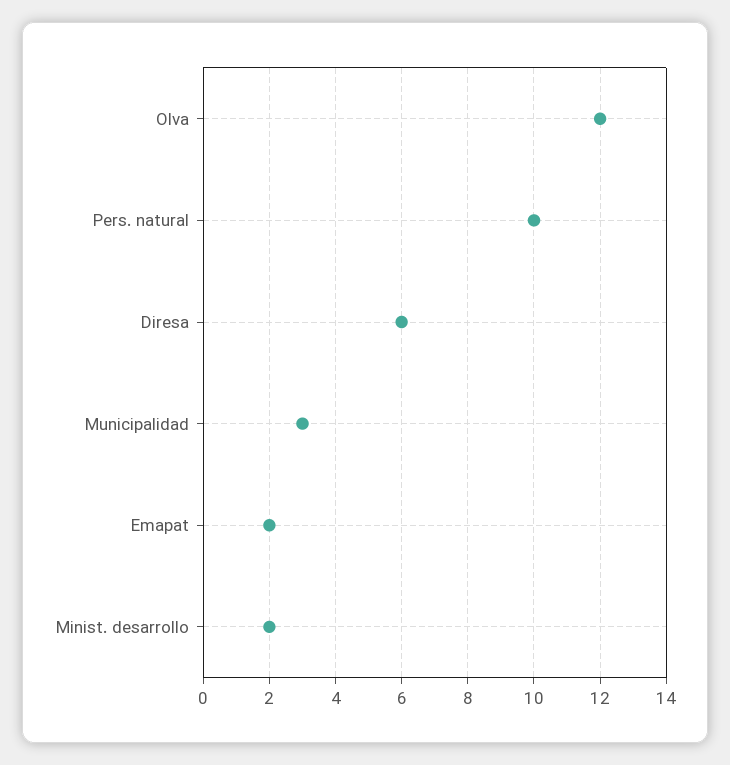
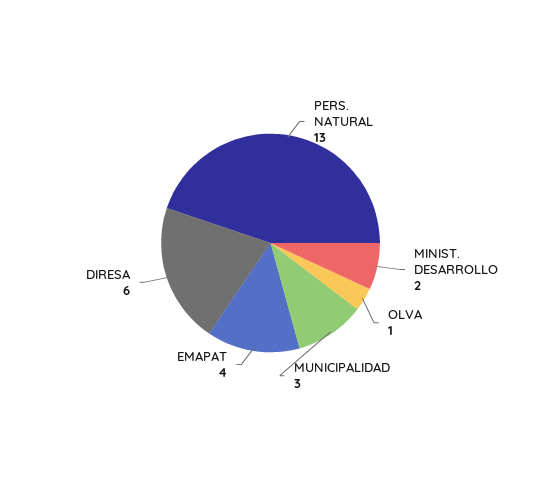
Olva: 12 -> 1
Pers. natural: 10 -> 13
Emapat: 2 -> 4

